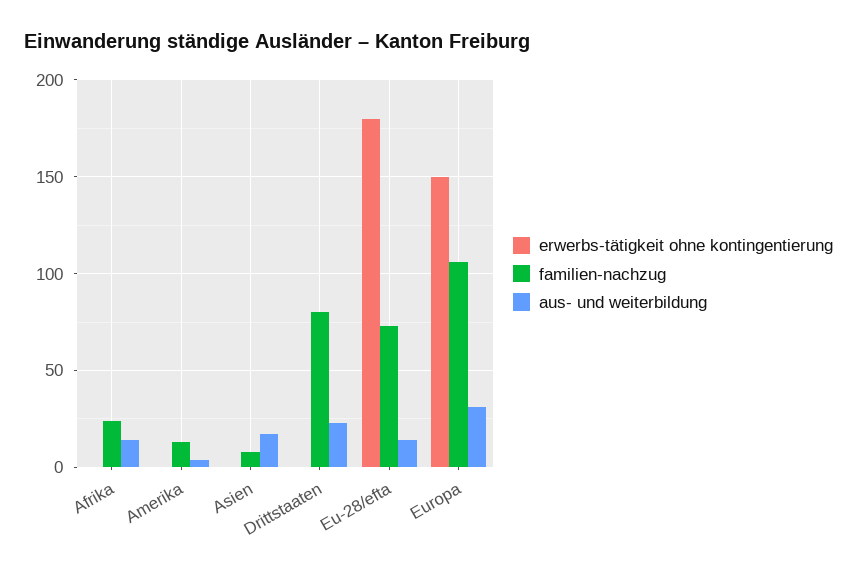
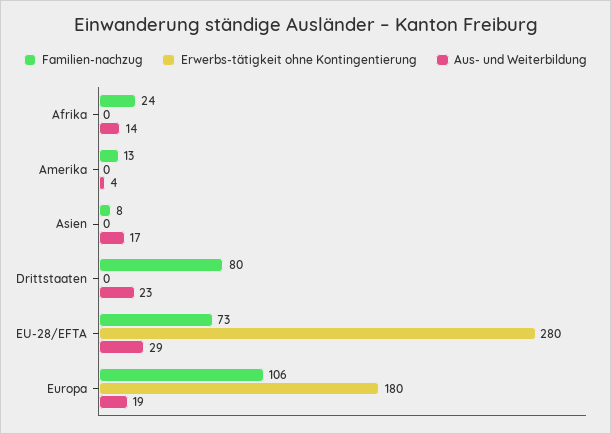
erwerbs-tätigkeit ohne kontingentierung, Eu-28/efta: 180 -> 280
aus- und weiterbildung, Eu-28/efta: 15 -> 29
erwerbs-tätigkeit ohne kontingentierung, Europa: 150 -> 180
aus- und weiterbildung, Europa: 30 -> 19

